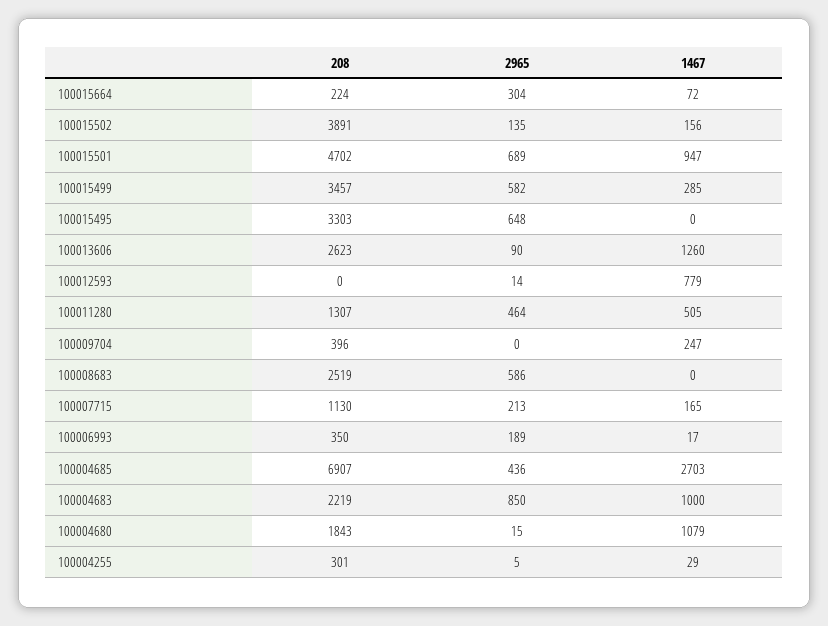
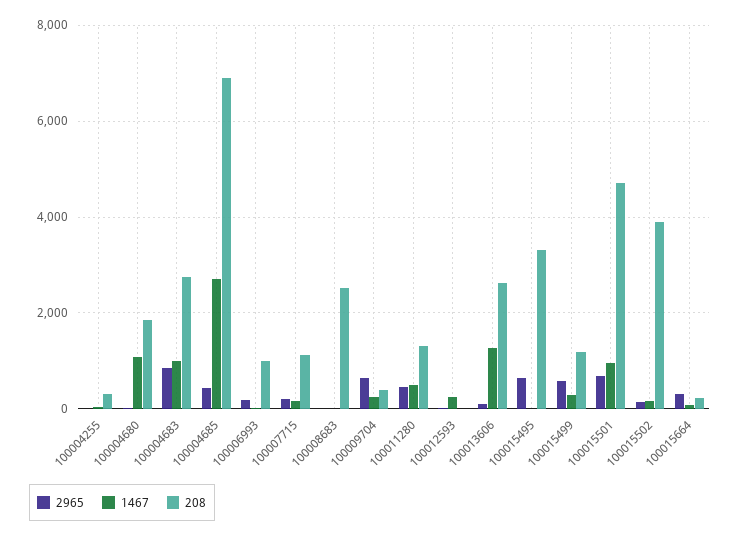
208, 100015499: 3457 -> 1200
1467, 100012593: 779 -> 200
2965, 100009704: 0 -> 600
2965, 100008683: 586 -> 0
208, 100006993: 350 -> 1000
208, 100004683: 2219 -> 2800

